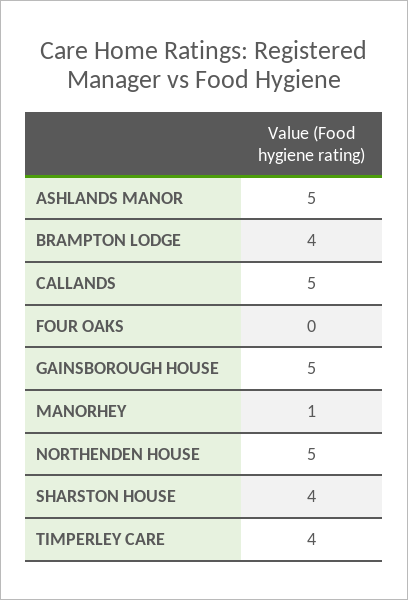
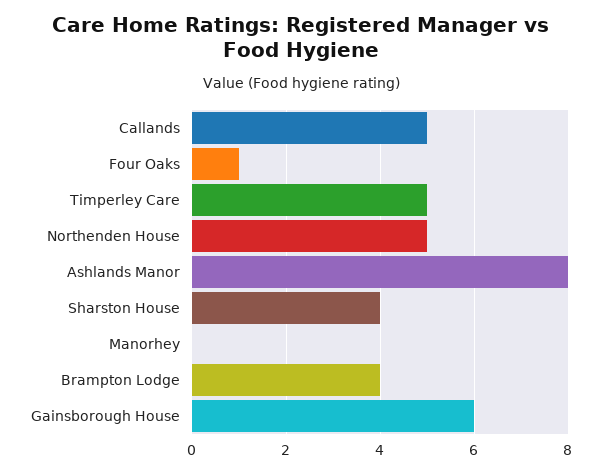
ASHLANDS MANOR: 5 -> 8
FOUR OAKS: 0 -> 1
GAINSBOROUGH HOUSE: 5 -> 6
MANORHEY: 1 -> 0
TIMPERLEY CARE: 4 -> 5

